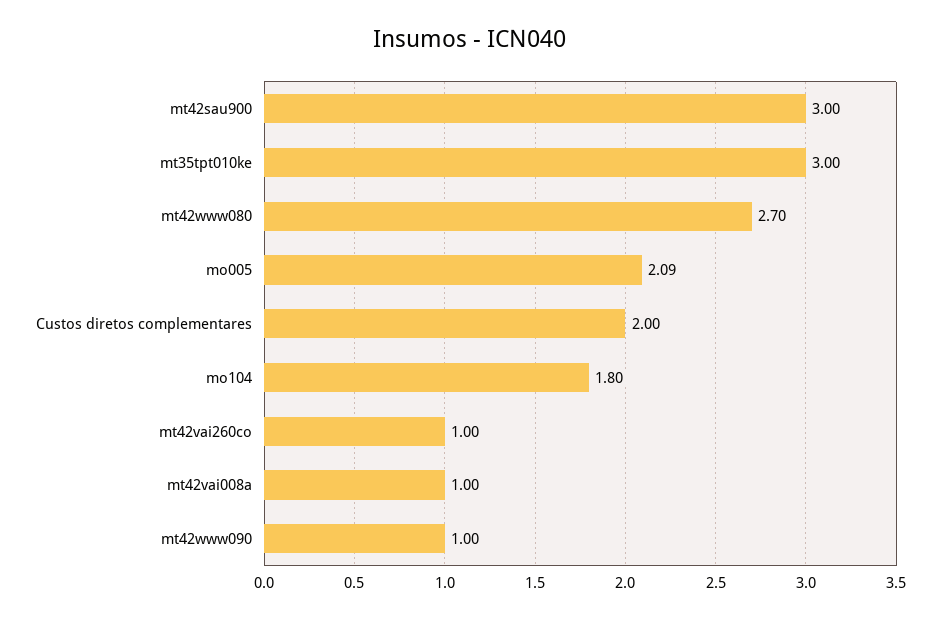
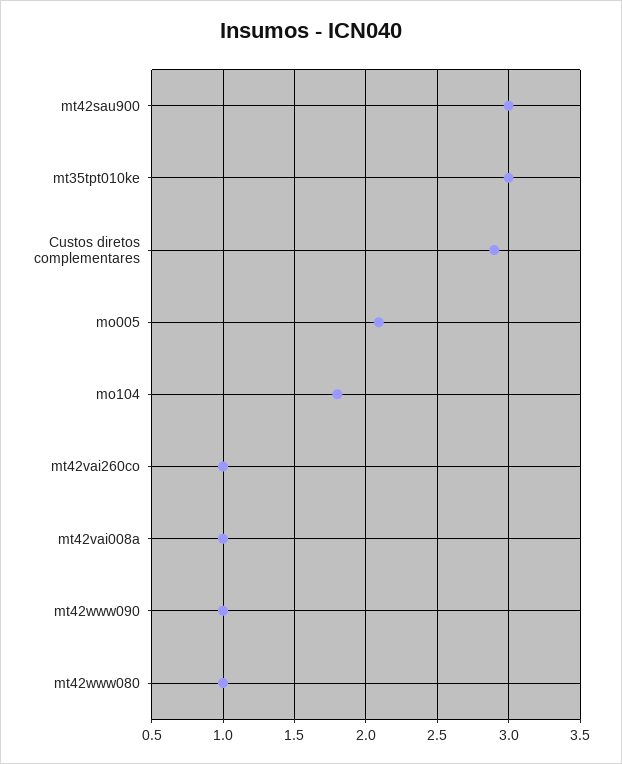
mt42www080: 2.7 -> 1
Custos diretos complementares: 2 -> 2.9

